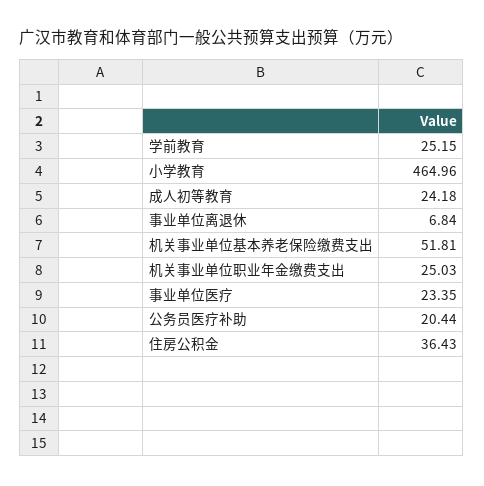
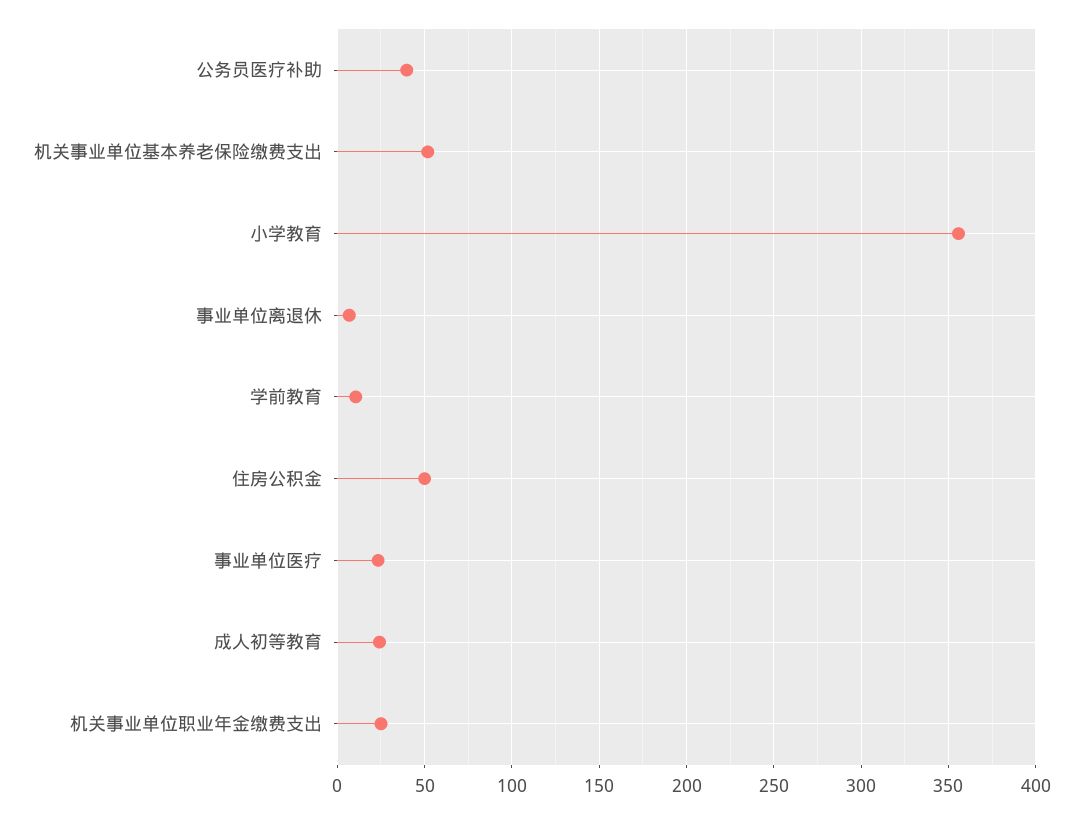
学前教育: 25.15 -> 10
小学教育: 464.96 -> 355
公务员医疗补助: 20.44 -> 40
住房公积金: 36.43 -> 50

